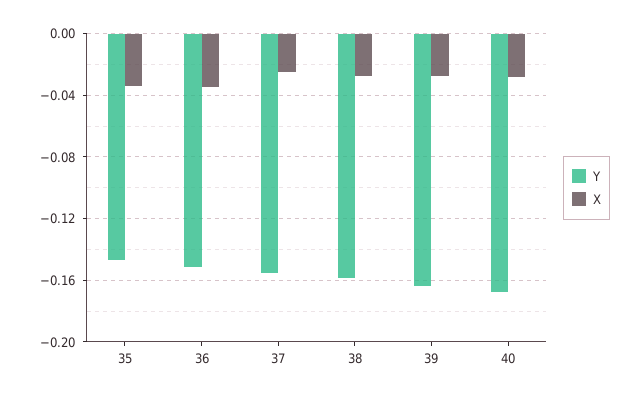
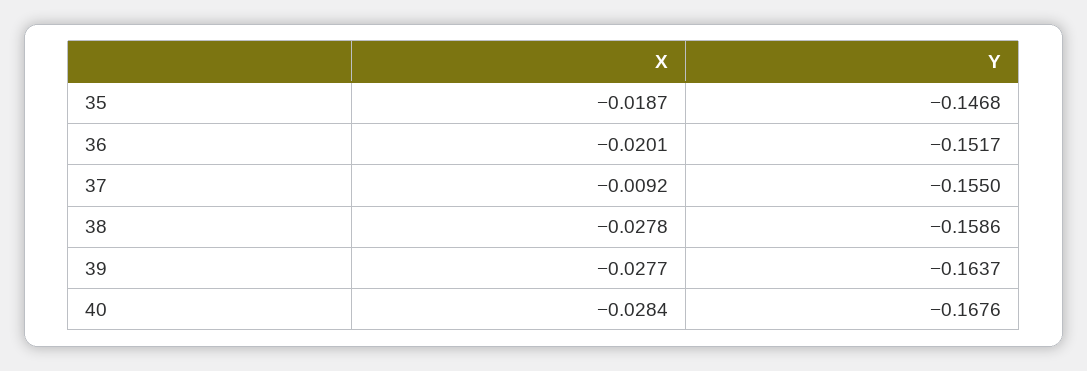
X, 35: -0.035 -> -0.0187
X, 36: -0.035 -> -0.0201
X, 37: -0.025 -> -0.0092

